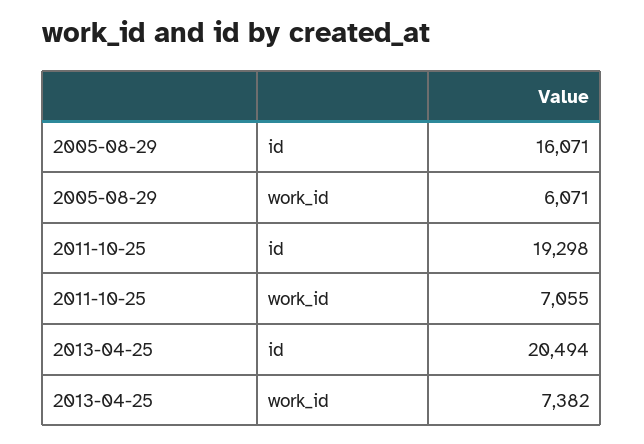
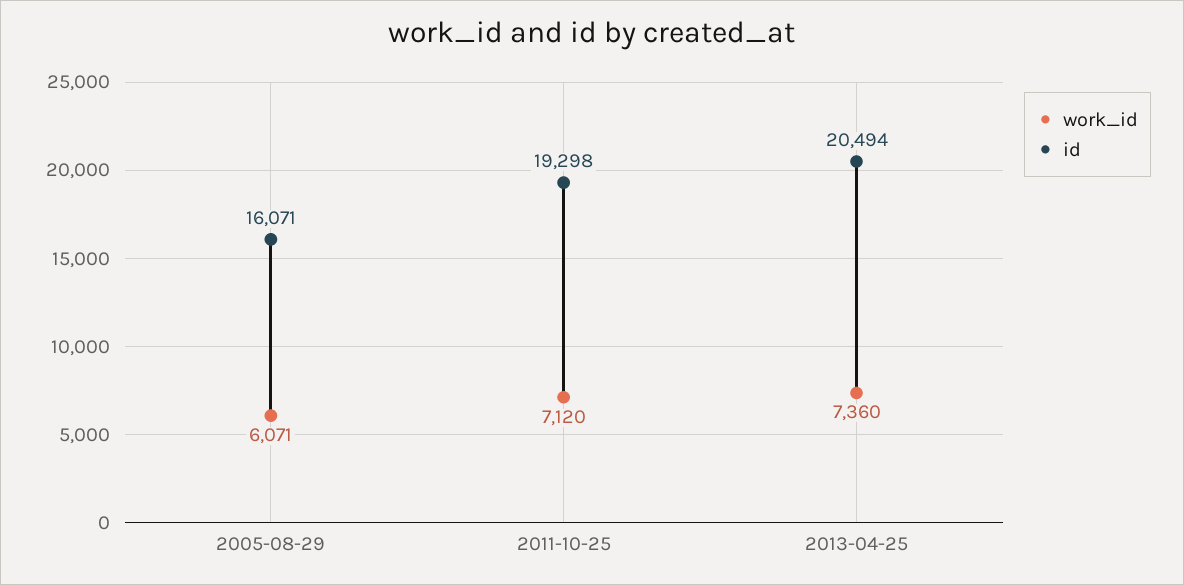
work_id, 2011-10-25: 7055 -> 7120
work_id, 2013-04-25: 7382 -> 7360

